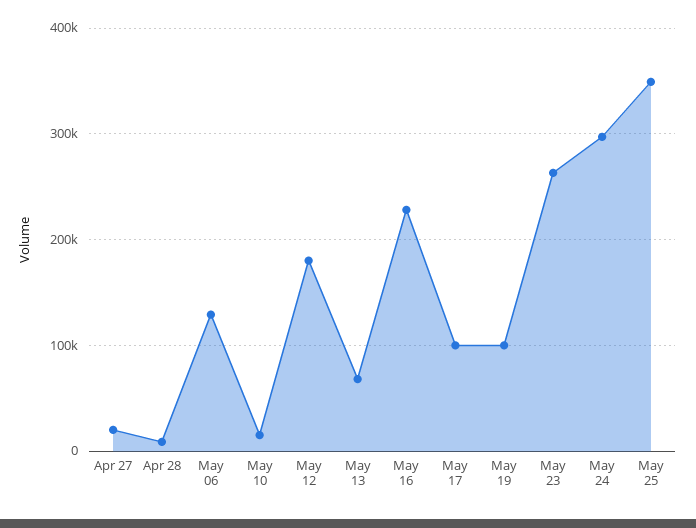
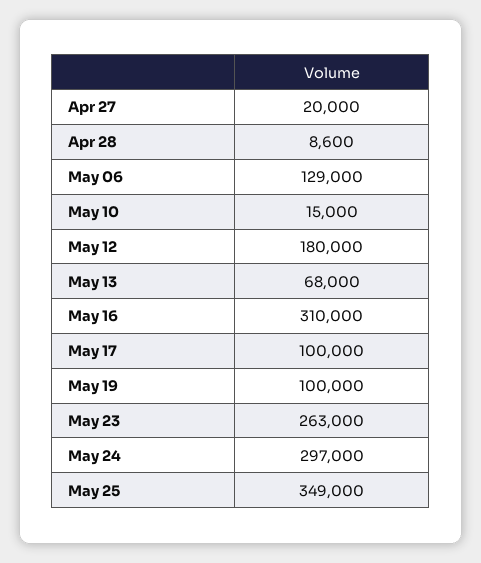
May 16: 230000 -> 310000

